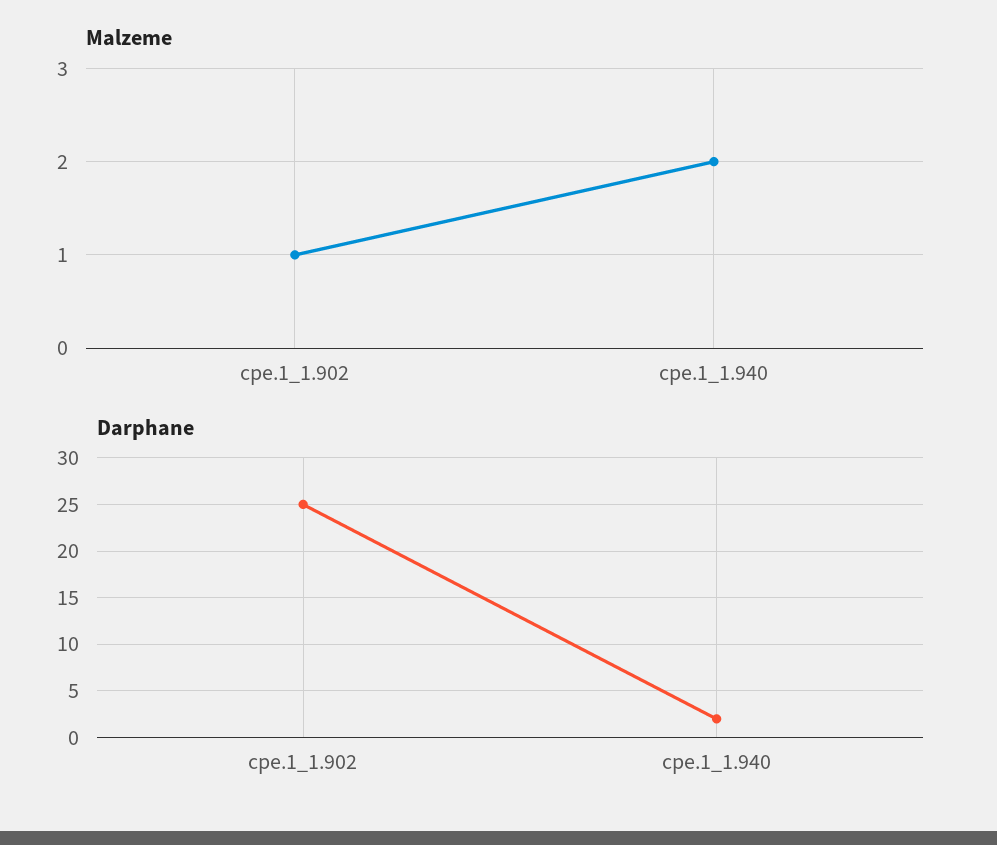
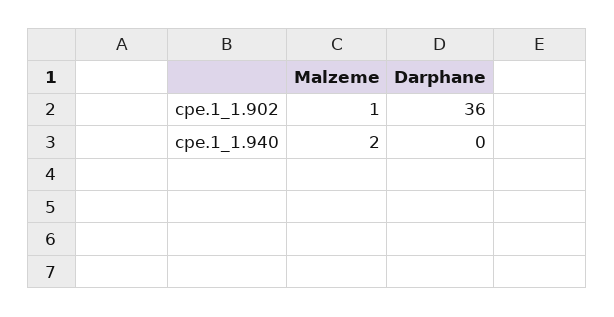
Darphane, cpe.1_1.902: 25 -> 36
Darphane, cpe.1_1.940: 2 -> 0

